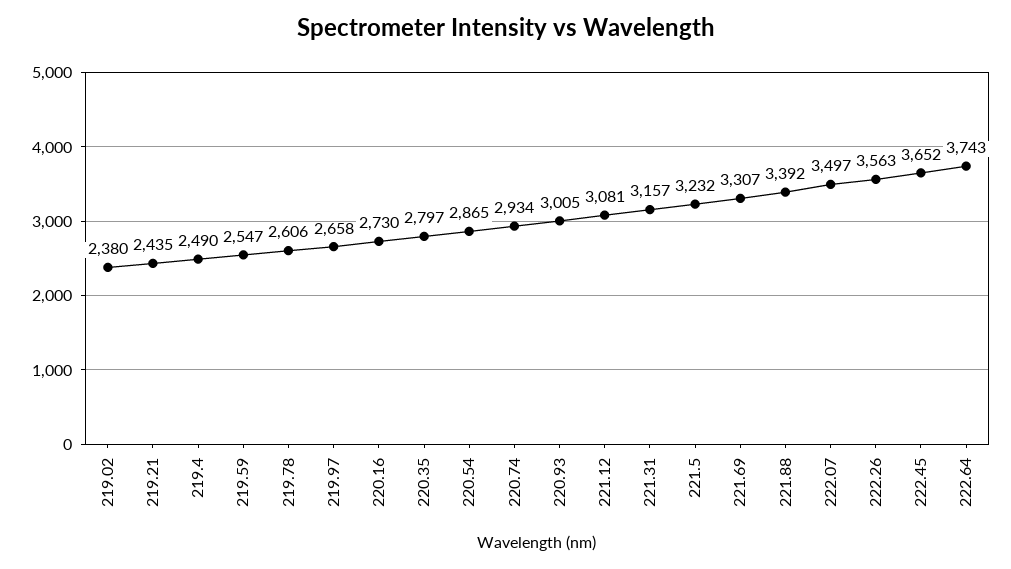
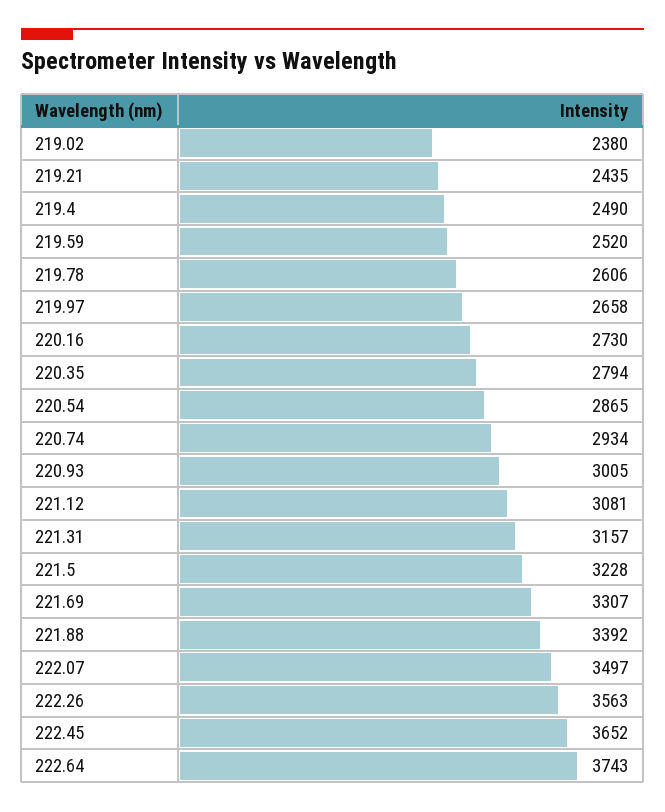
219.59: 2547 -> 2520
220.35: 2797 -> 2794
221.5: 3232 -> 3228

